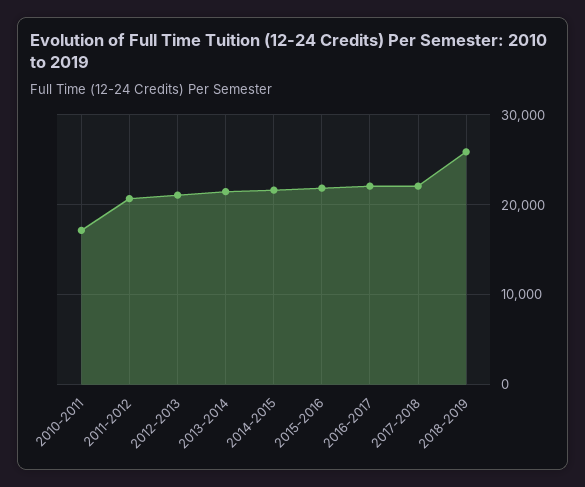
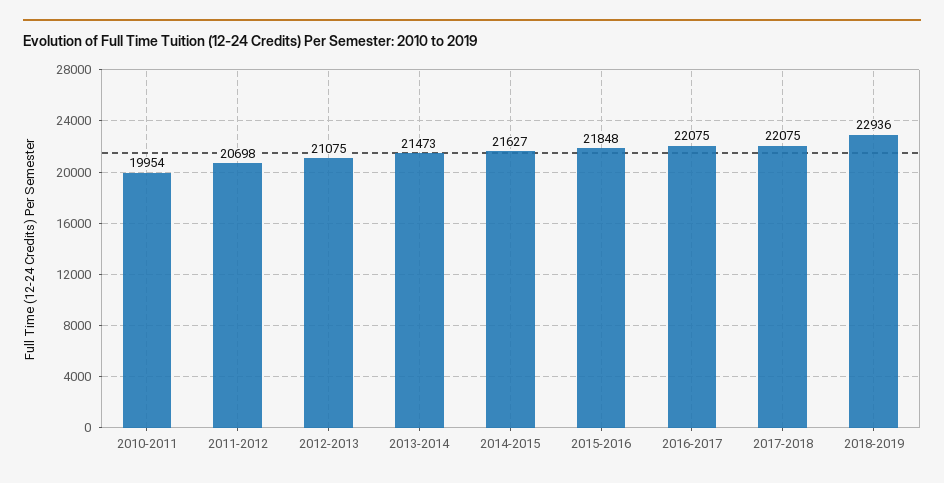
2010-2011: 17000 -> 19954
2018-2019: 26000 -> 22936

